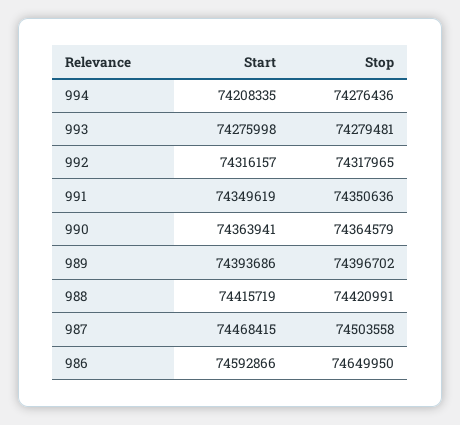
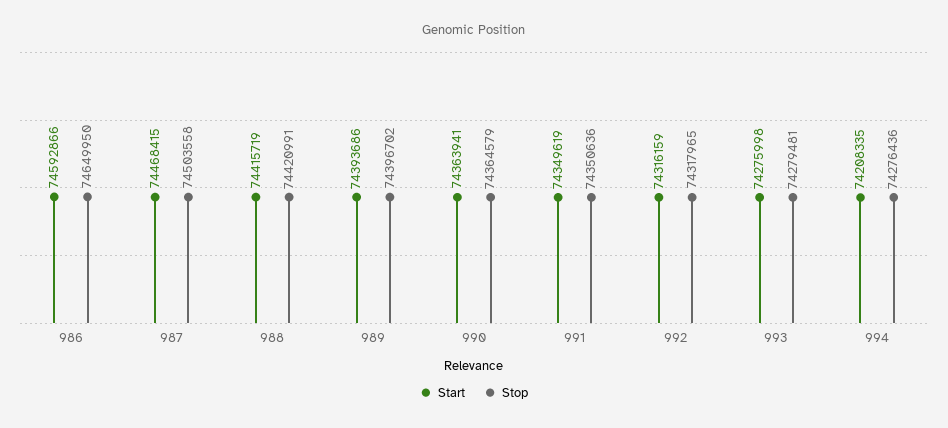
Start, 992: 74316157 -> 74316159

